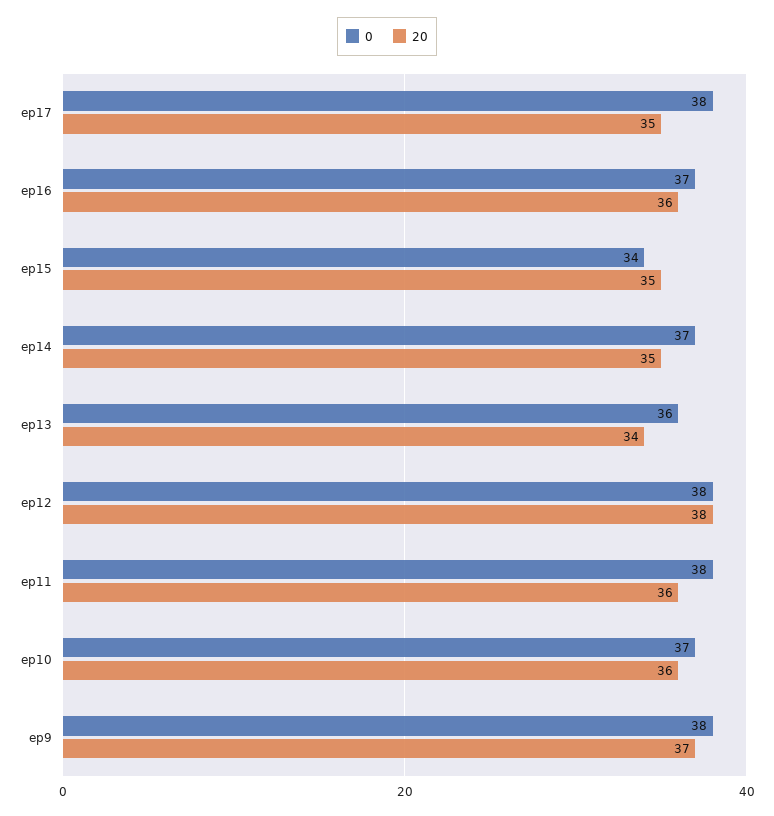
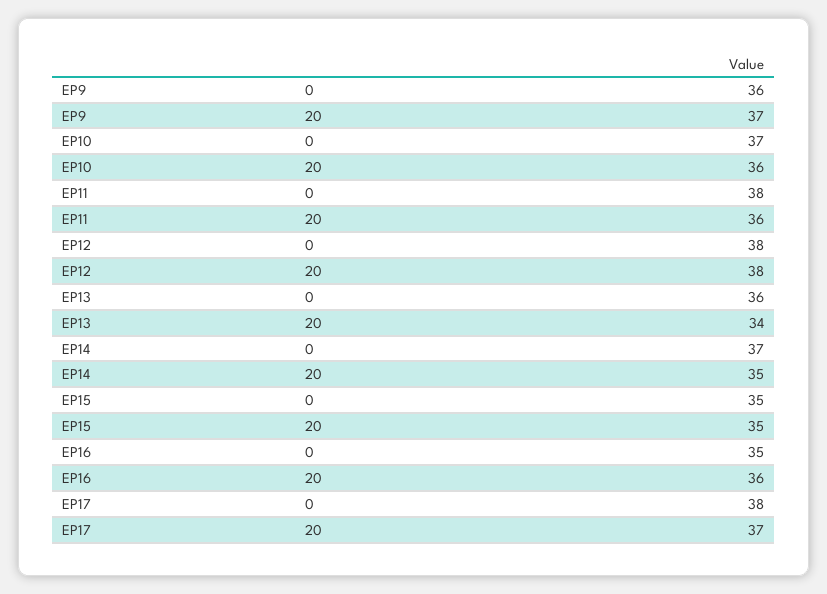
20, ep17: 35 -> 37
0, ep16: 37 -> 35
0, ep15: 34 -> 35
0, ep9: 38 -> 36

